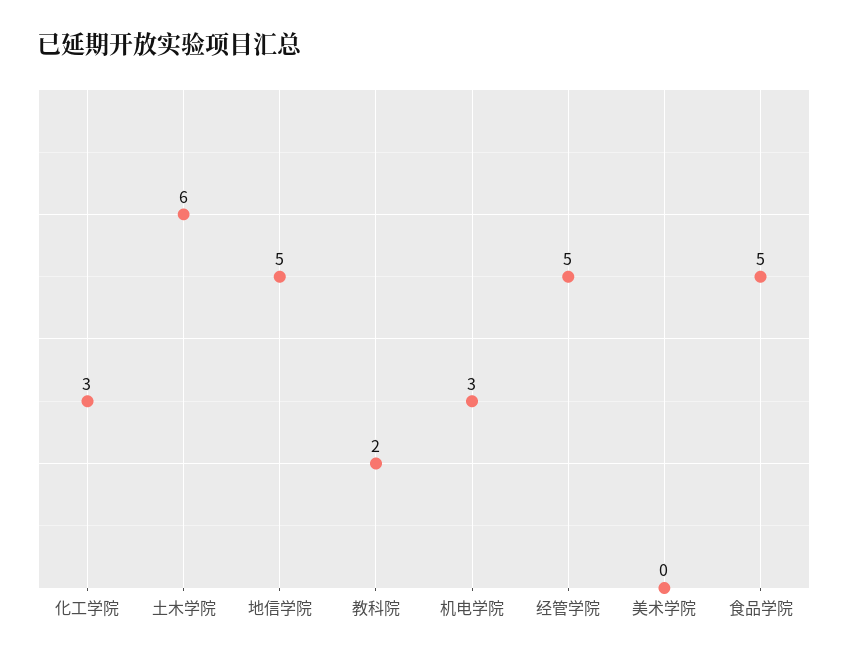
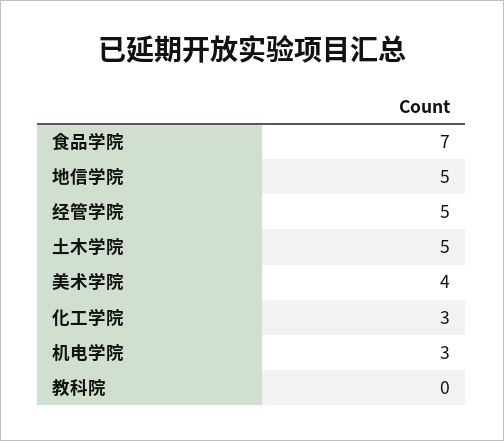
土木学院: 6 -> 5
教科院: 2 -> 0
美术学院: 0 -> 4
食品学院: 5 -> 7

